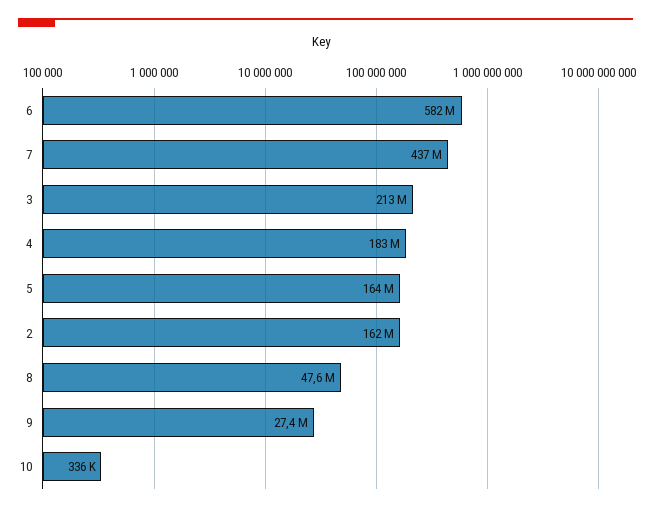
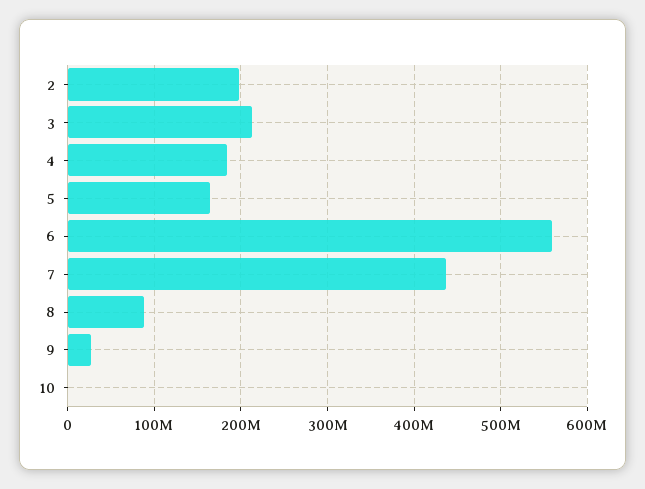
6: 582000000 -> 560000000
2: 162000000 -> 200000000
8: 47600000 -> 90000000

